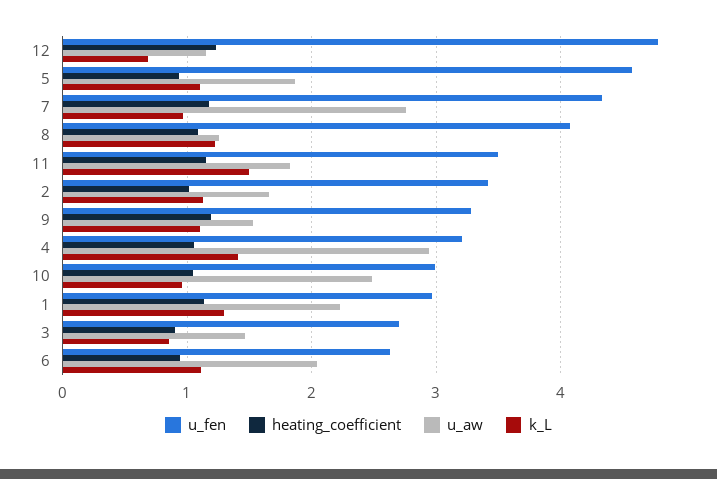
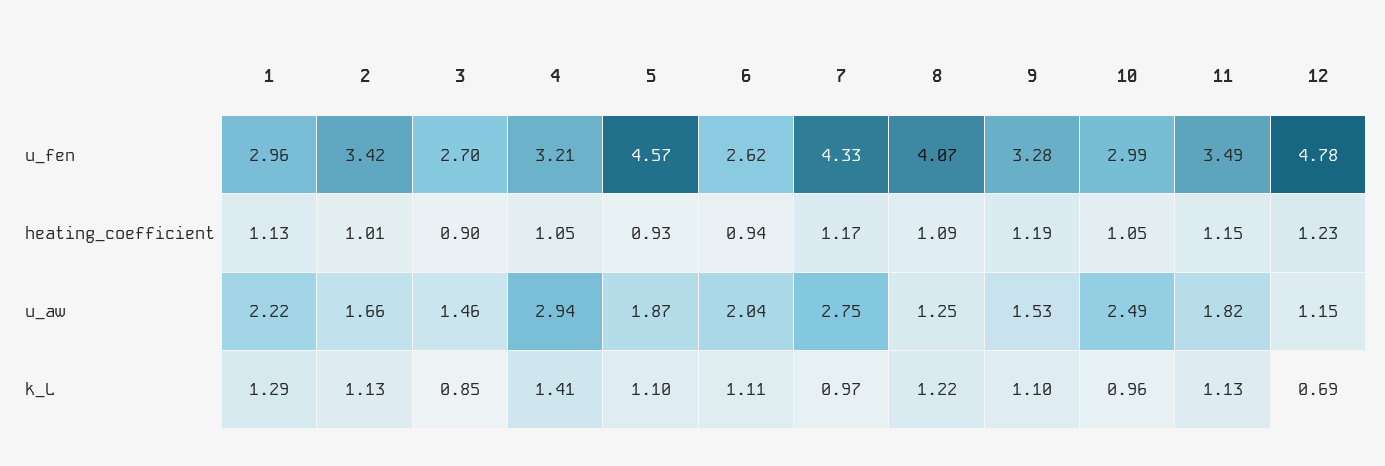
k_L, 11: 1.5 -> 1.13

